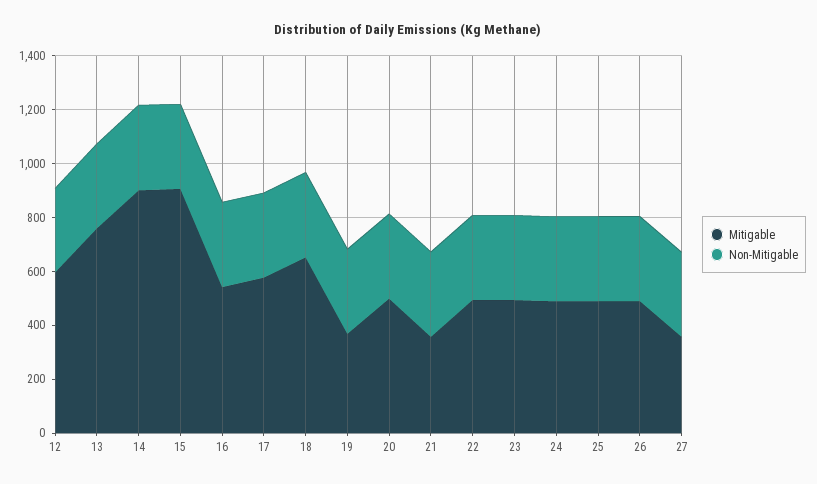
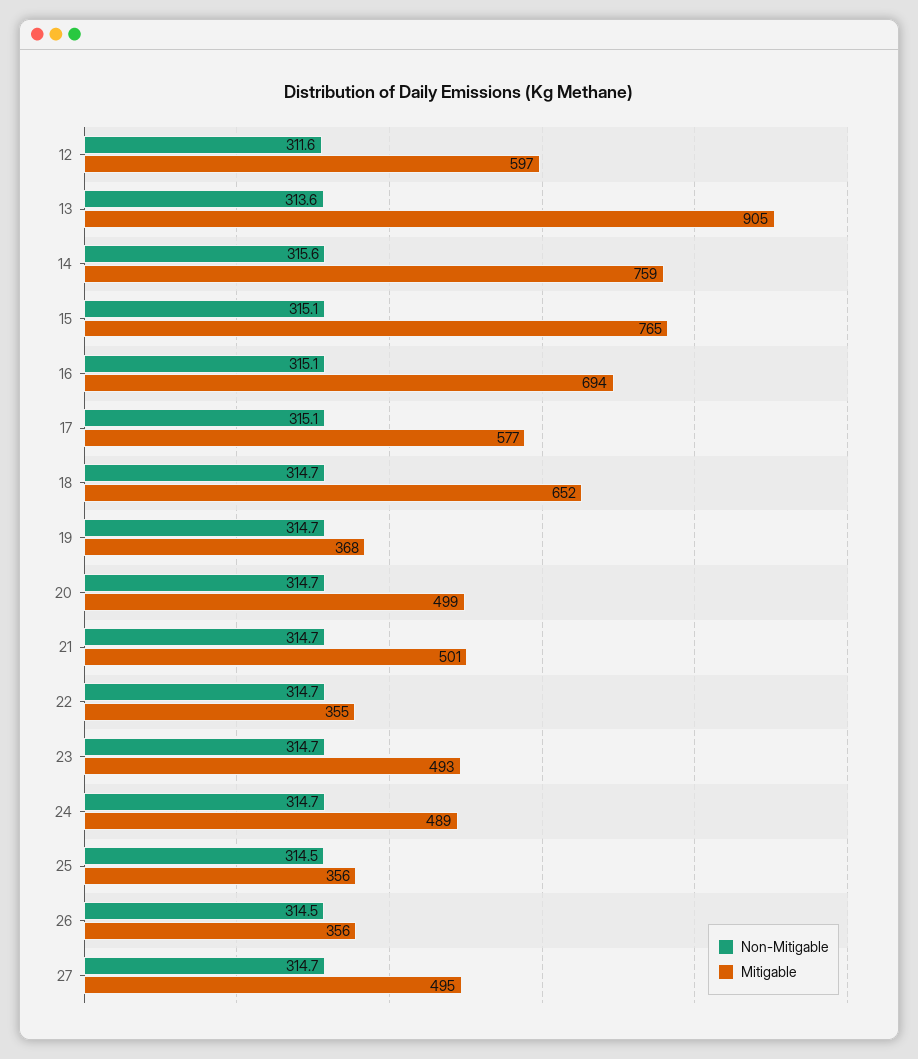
Mitigable, 13: 750 -> 905
Mitigable, 14: 900 -> 759
Mitigable, 15: 900 -> 765
Mitigable, 16: 550 -> 694
Mitigable, 21: 350 -> 501
Mitigable, 22: 500 -> 355
Mitigable, 25: 500 -> 356
Mitigable, 26: 500 -> 356
Mitigable, 27: 350 -> 495

